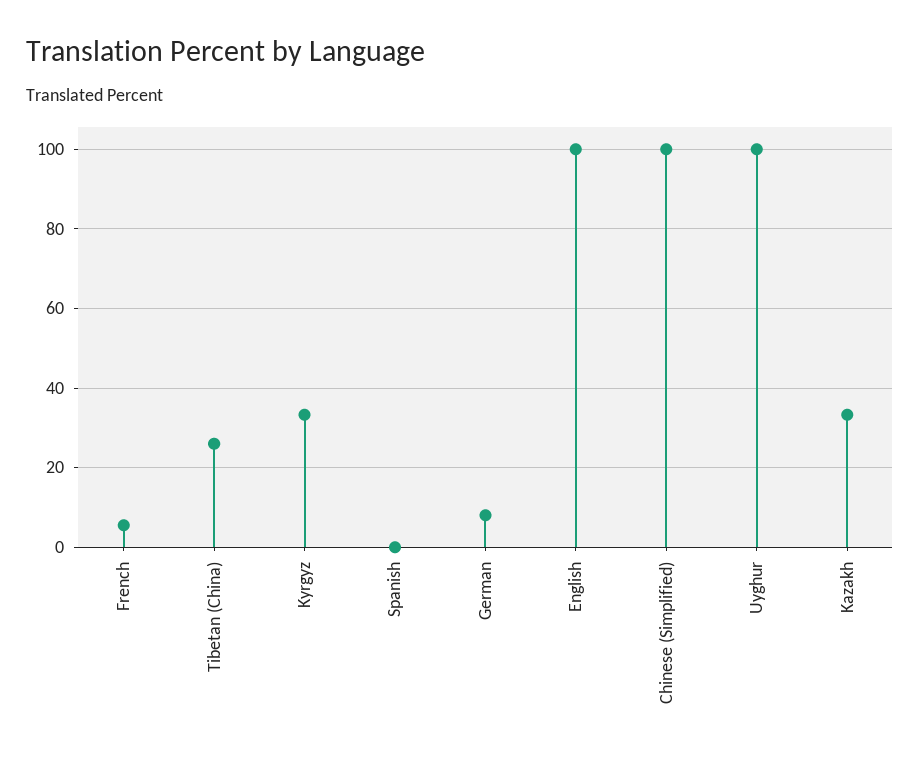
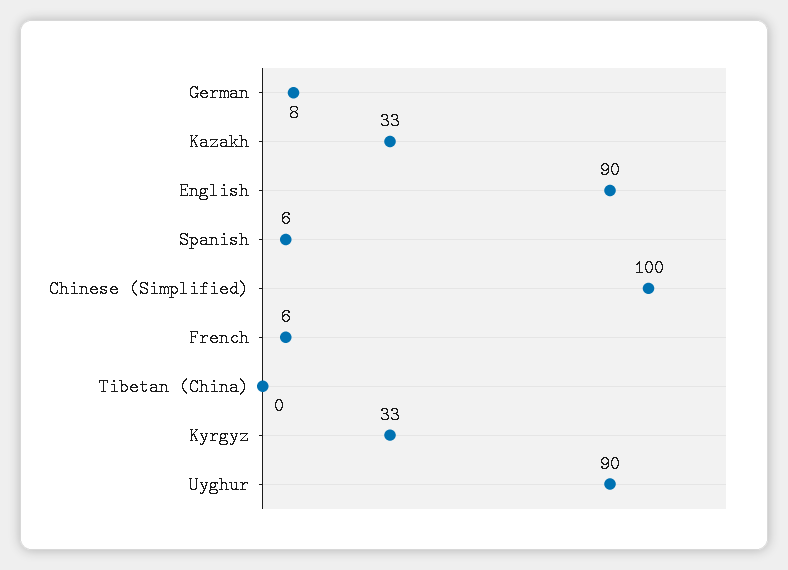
Tibetan (China): 26 -> 0
Spanish: 0 -> 6
English: 100 -> 90
Uyghur: 100 -> 90

